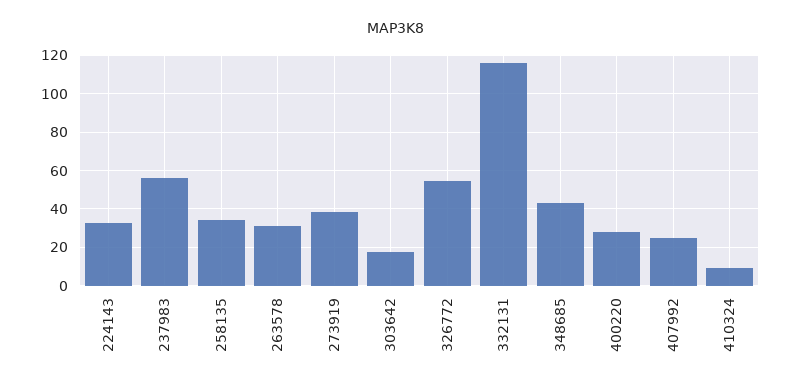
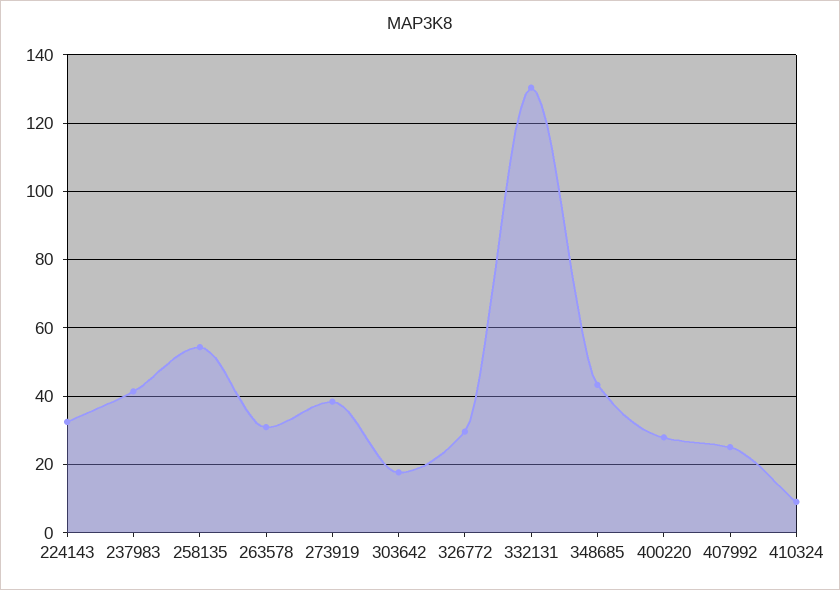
237983: 55 -> 42
258135: 35 -> 54
326772: 55 -> 30
332131: 115 -> 130

